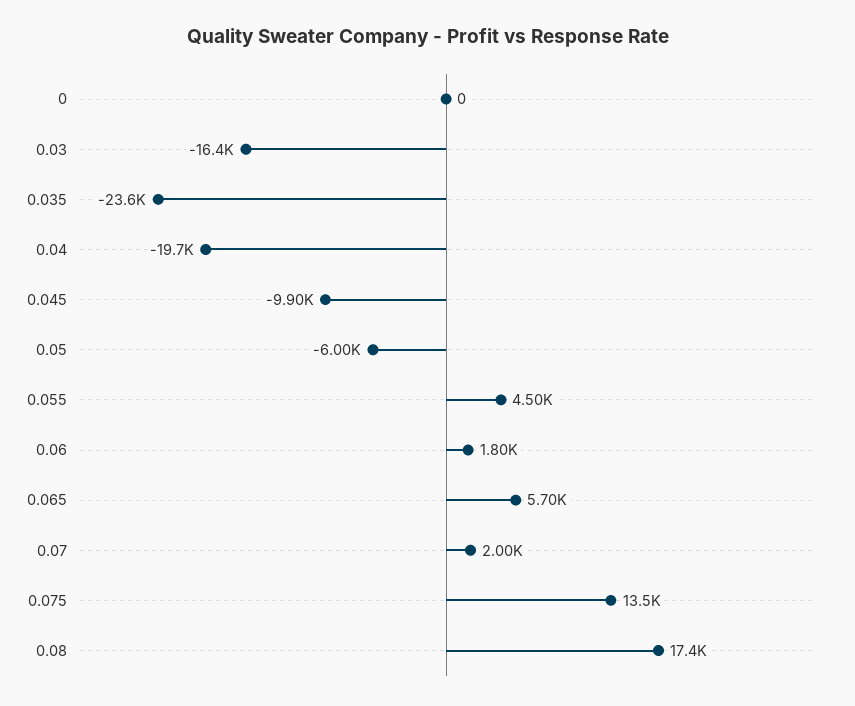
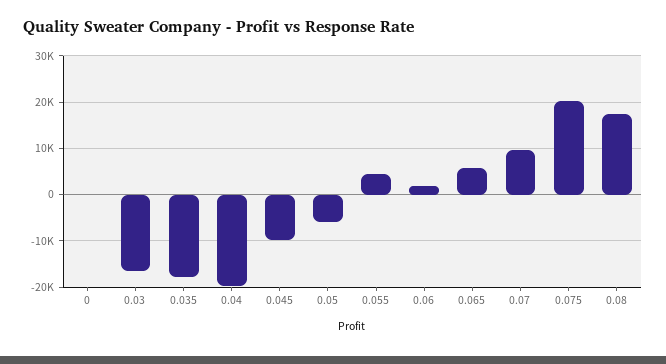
0.035: -23600 -> -18000
0.07: 2000 -> 10000
0.075: 13500 -> 20000

